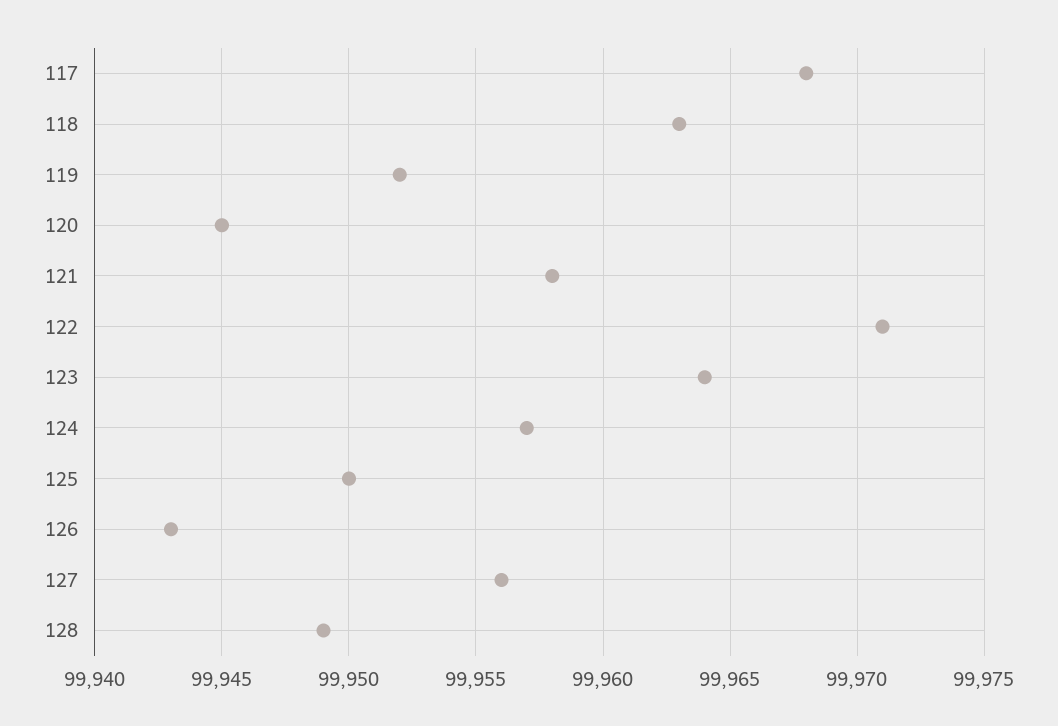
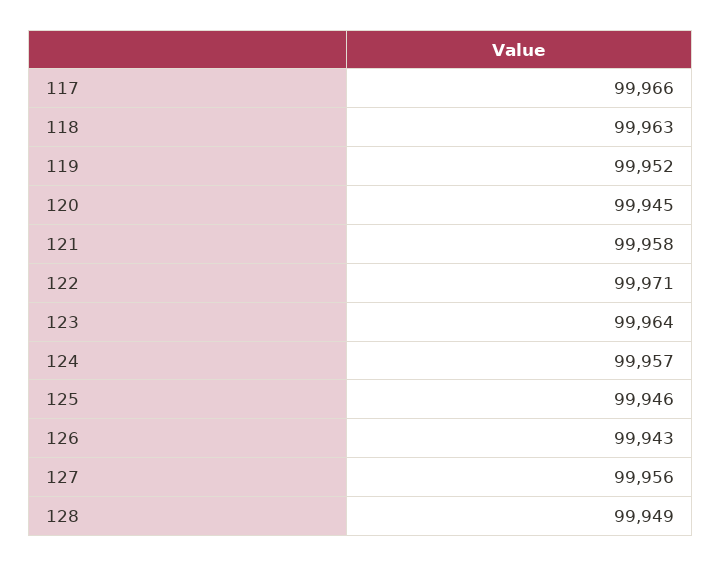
117: 99968 -> 99966
125: 99950 -> 99946

